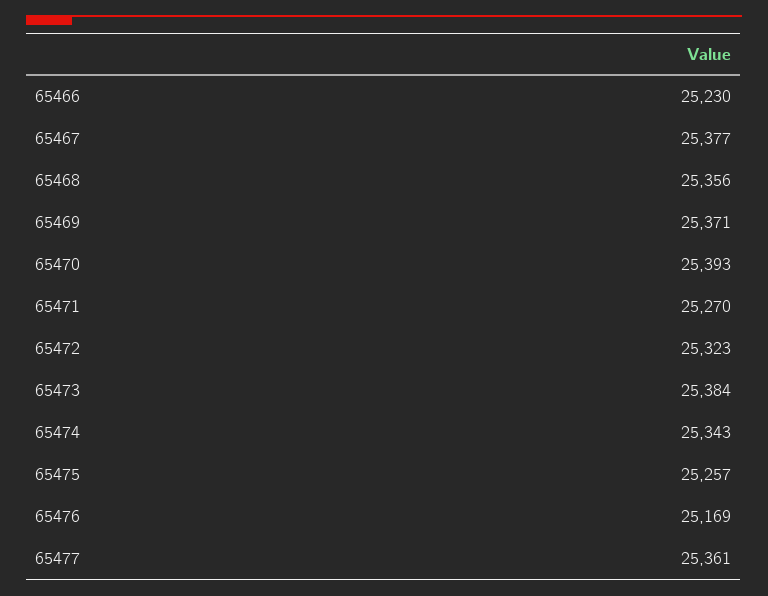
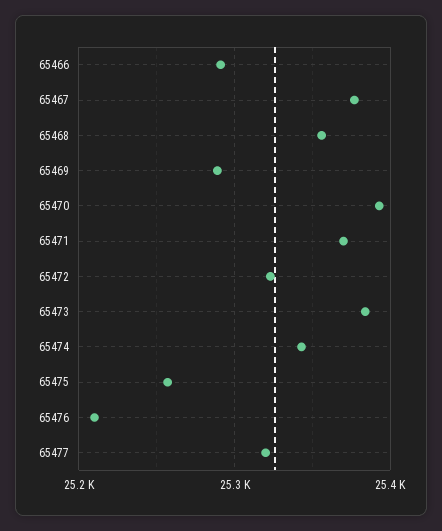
65466: 25230 -> 25290
65469: 25371 -> 25290
65471: 25270 -> 25370
65476: 25169 -> 25210
65477: 25361 -> 25320

